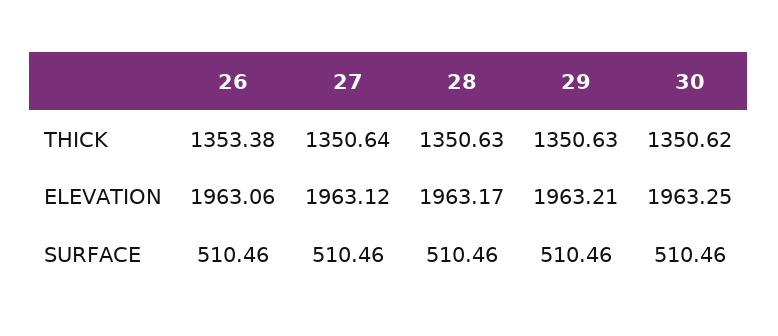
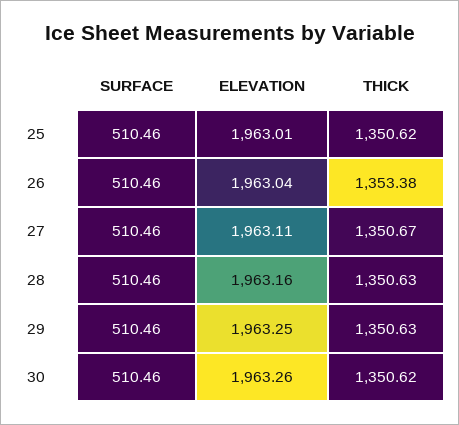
27, THICK: 1350.64 -> 1350.67
26, ELEVATION: 1963.06 -> 1963.04
27, ELEVATION: 1963.12 -> 1963.11
28, ELEVATION: 1963.17 -> 1963.16
29, ELEVATION: 1963.21 -> 1963.25
30, ELEVATION: 1963.25 -> 1963.26
25, SURFACE: none -> 510.46
25, ELEVATION: none -> 1963.01
25, THICK: none -> 1350.62

